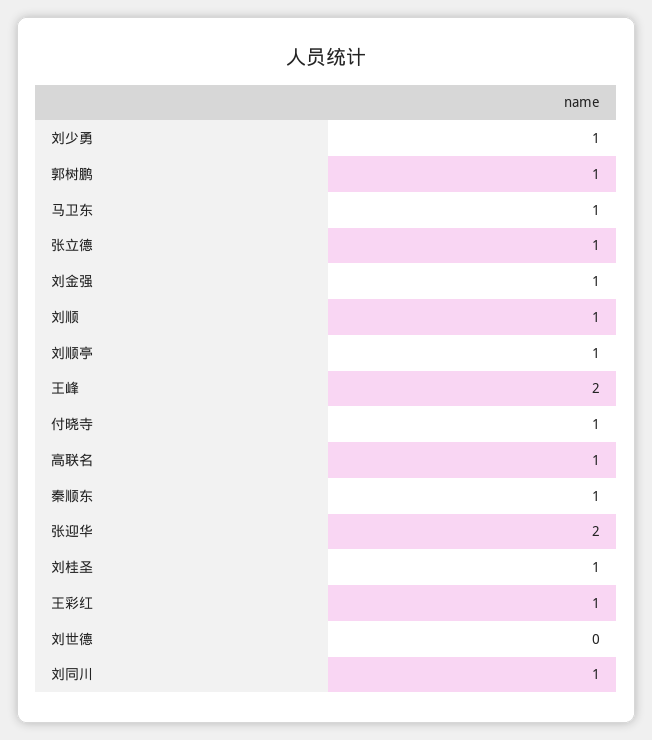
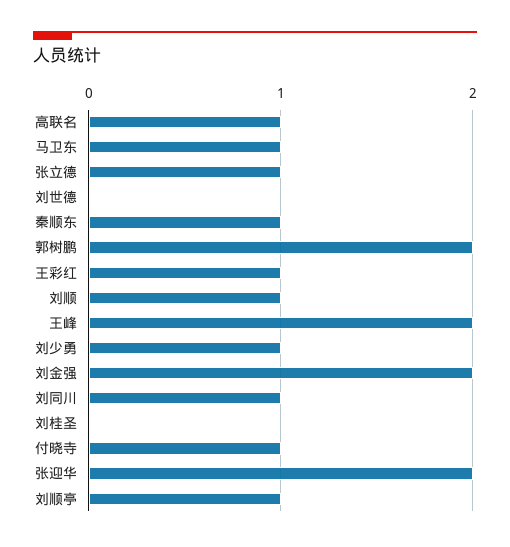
郭树鹏: 1 -> 2
刘金强: 1 -> 2
刘桂圣: 1 -> 0

